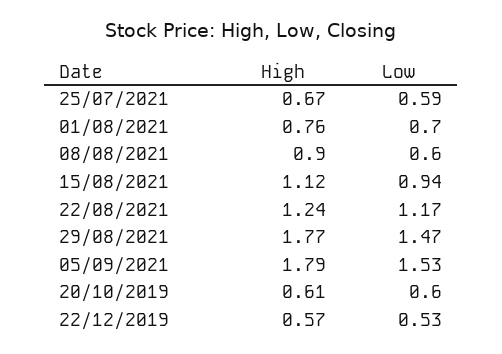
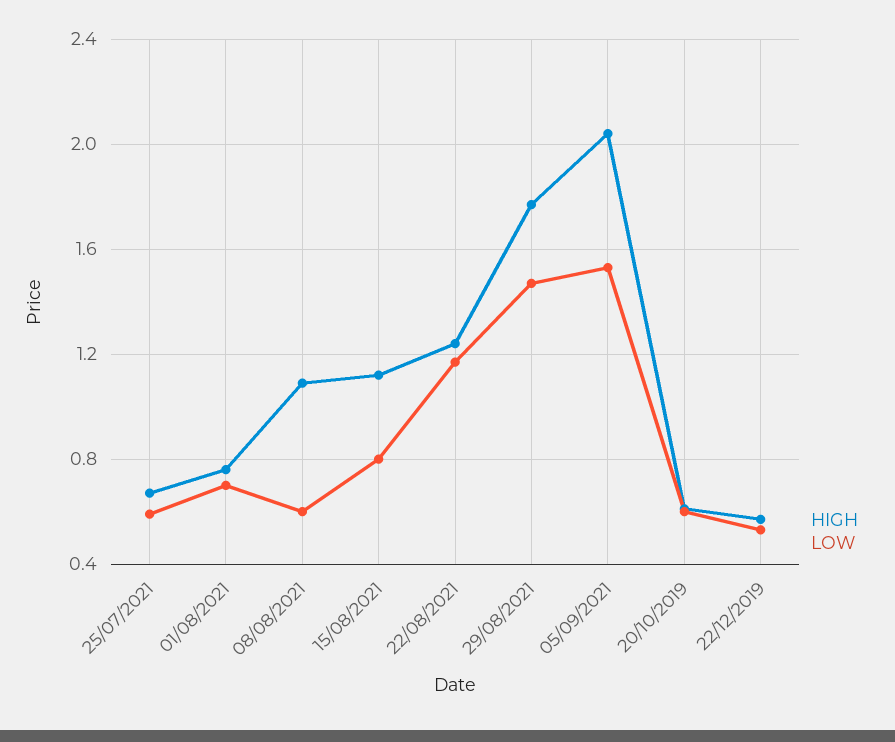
High, 08/08/2021: 0.9 -> 1.1
Low, 15/08/2021: 0.94 -> 0.8
High, 05/09/2021: 1.79 -> 2.05

